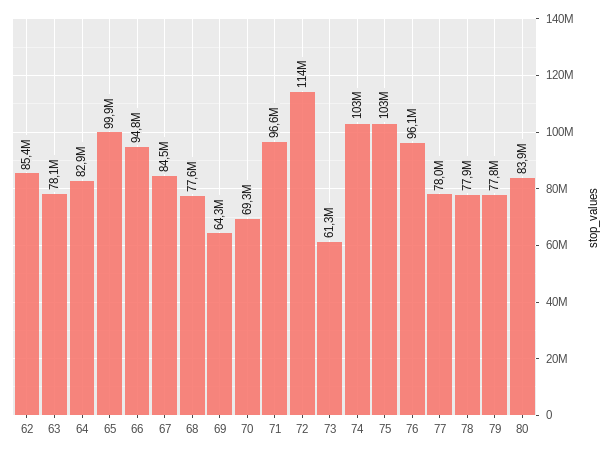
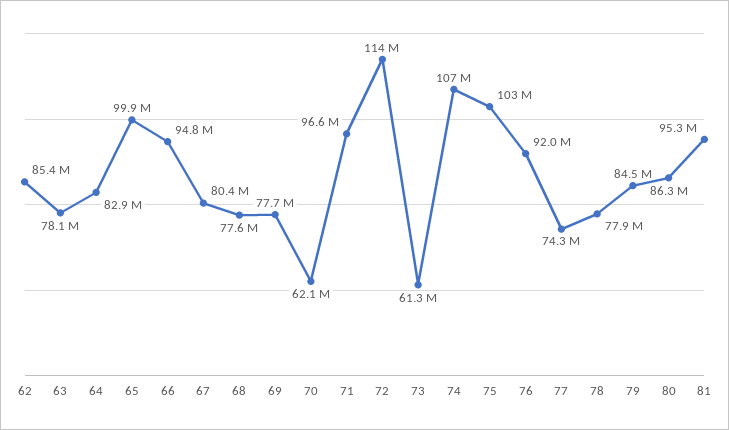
67: 84500000 -> 80400000
69: 64300000 -> 77700000
70: 69300000 -> 62100000
74: 103000000 -> 107000000
76: 96100000 -> 92000000
77: 78000000 -> 74300000
79: 77800000 -> 84500000
80: 83900000 -> 86300000
81: none -> 95300000

